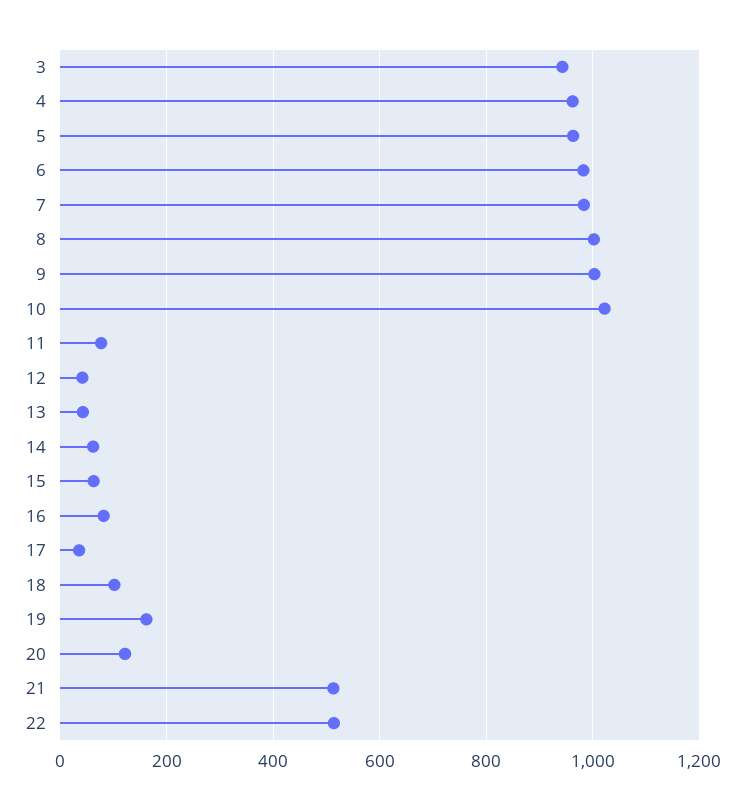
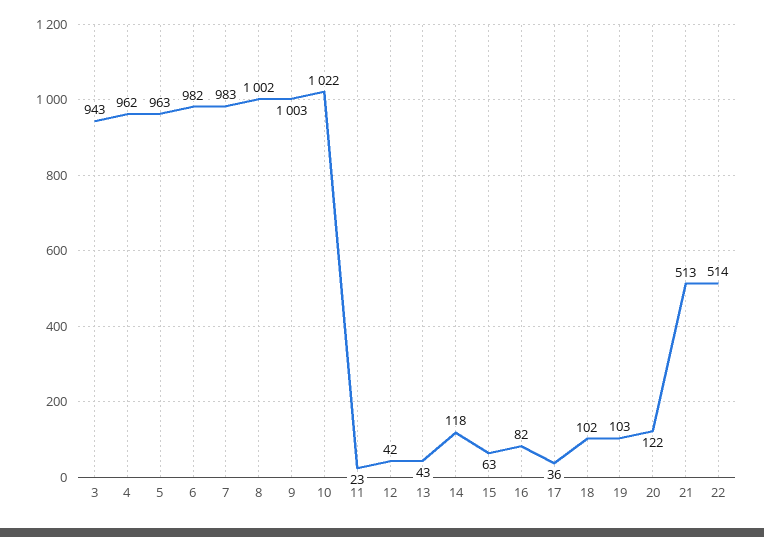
11: 80 -> 23
14: 60 -> 118
19: 160 -> 103

